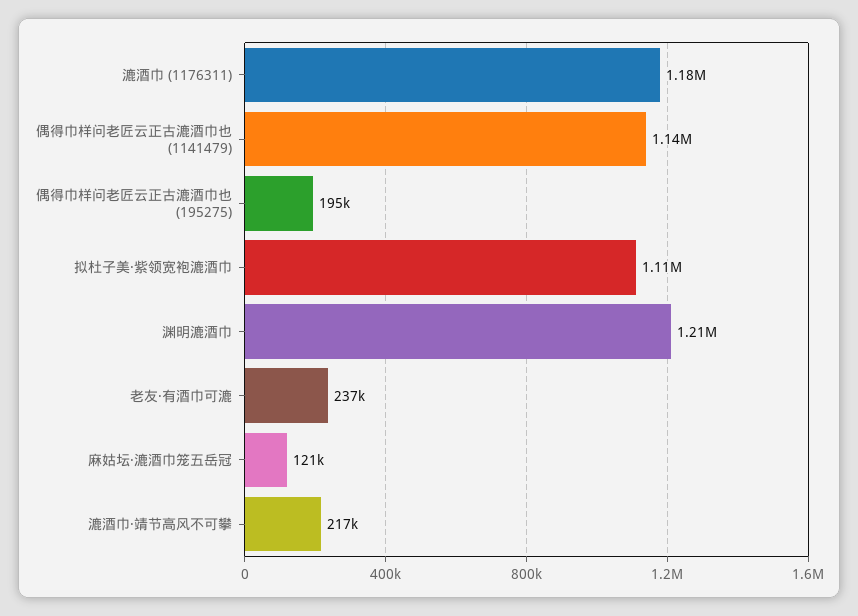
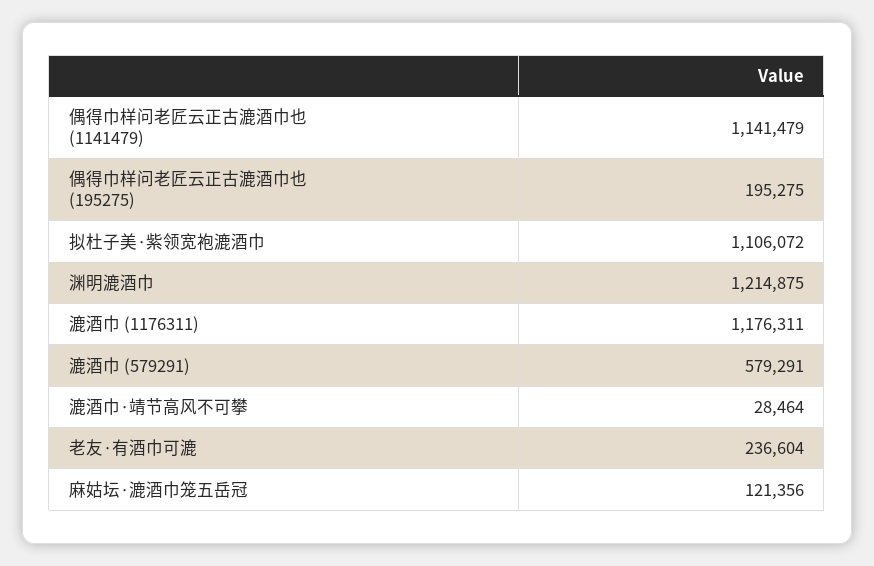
漉酒巾·靖节高风不可攀: 217000 -> 28464
漉酒巾 (579291): none -> 579291

